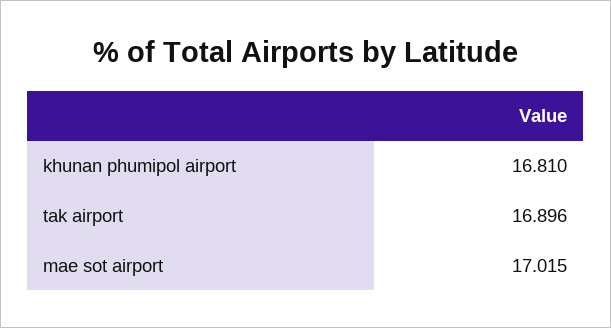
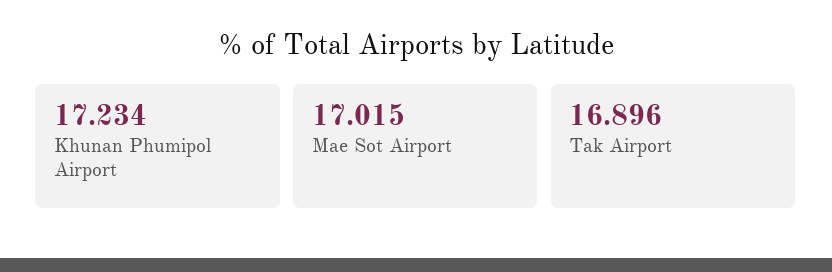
khunan phumipol airport: 16.81 -> 17.234

